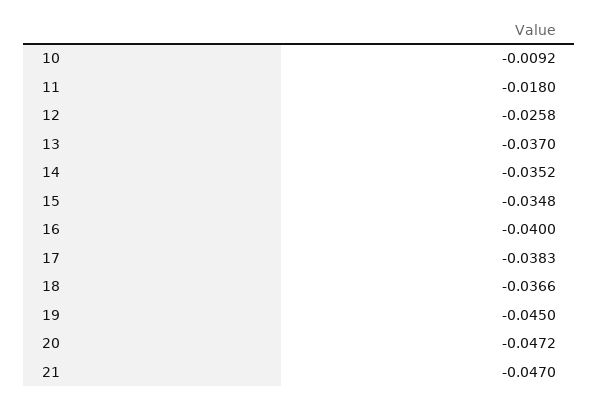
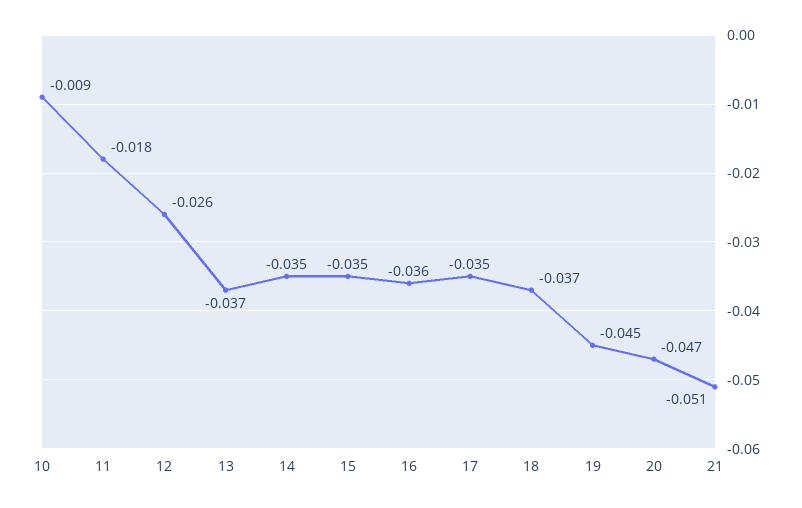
16: -0.04 -> -0.036
17: -0.0383 -> -0.035
21: -0.047 -> -0.051

